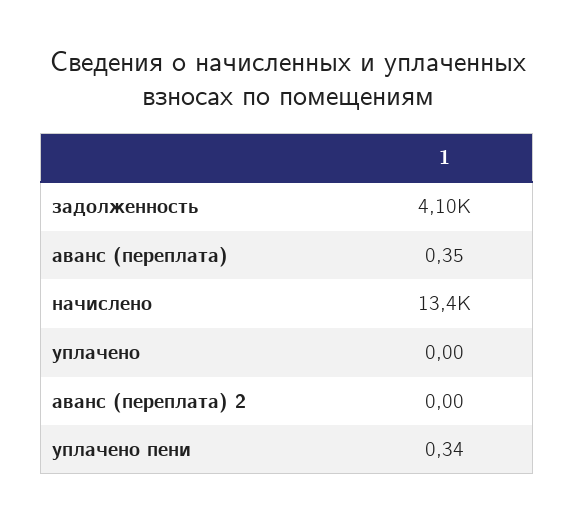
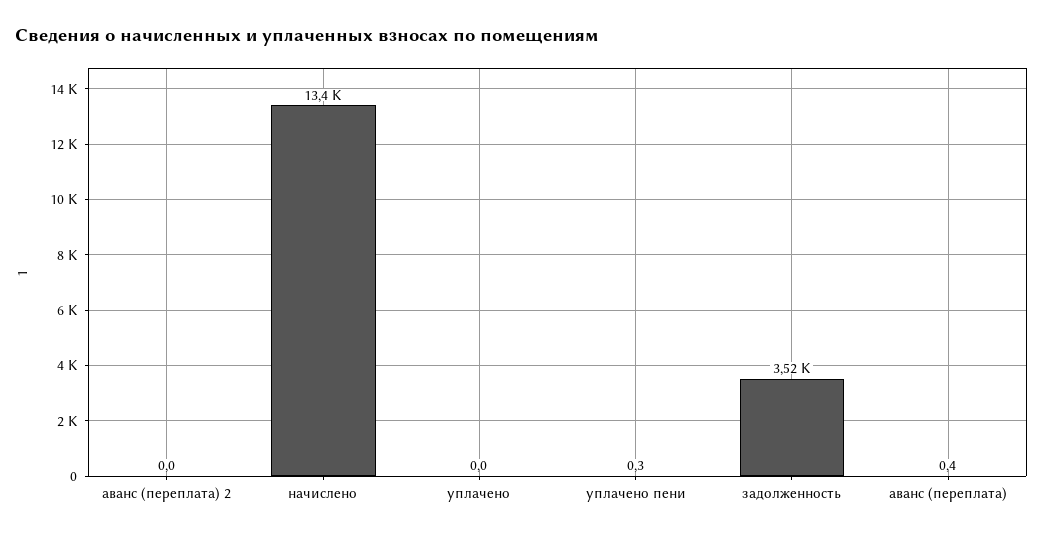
задолженность: 4100 -> 3520

